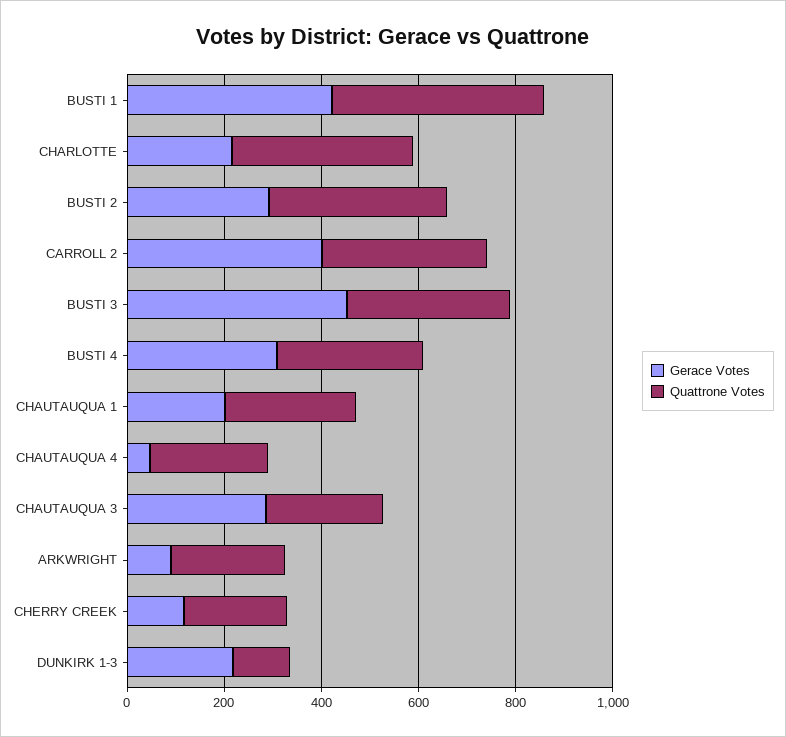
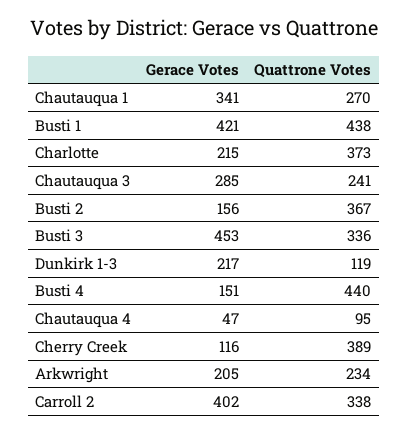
Gerace Votes, BUSTI 2: 300 -> 156
Gerace Votes, BUSTI 4: 300 -> 151
Quattrone Votes, BUSTI 4: 300 -> 440
Gerace Votes, CHAUTAUQUA 1: 200 -> 341
Quattrone Votes, CHAUTAUQUA 4: 250 -> 95
Gerace Votes, ARKWRIGHT: 100 -> 205
Quattrone Votes, CHERRY CREEK: 200 -> 389

